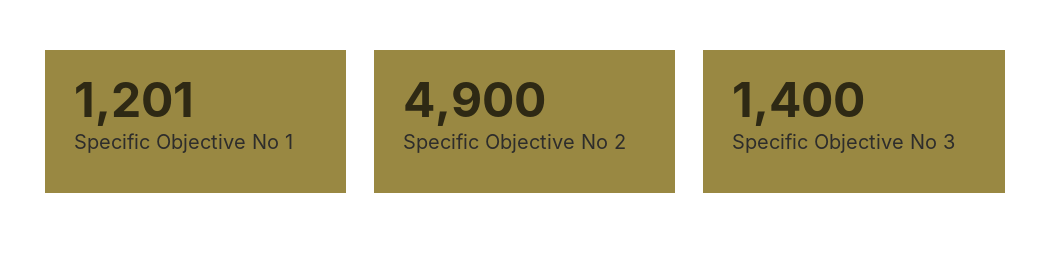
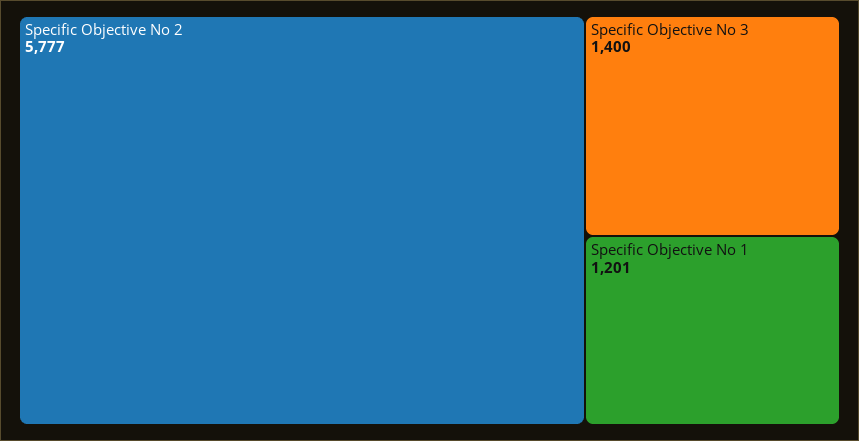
Specific Objective No 2: 4900 -> 5777

